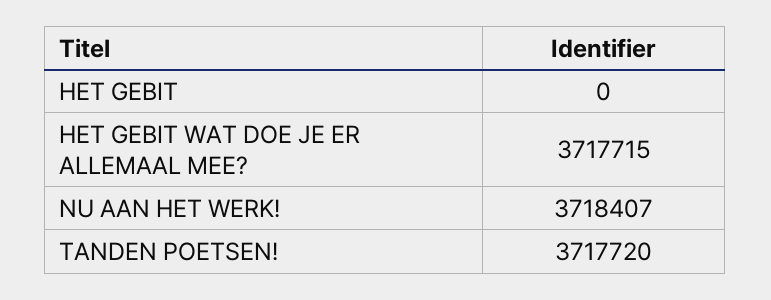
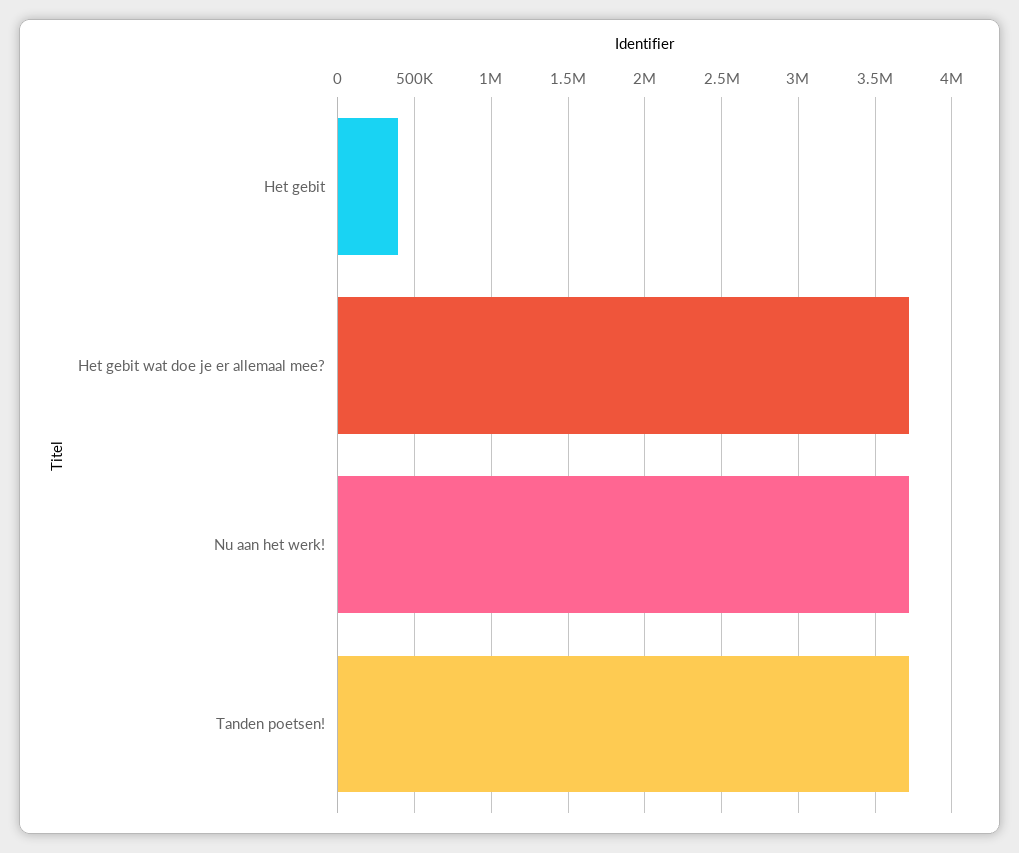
HET GEBIT: 0 -> 400000

